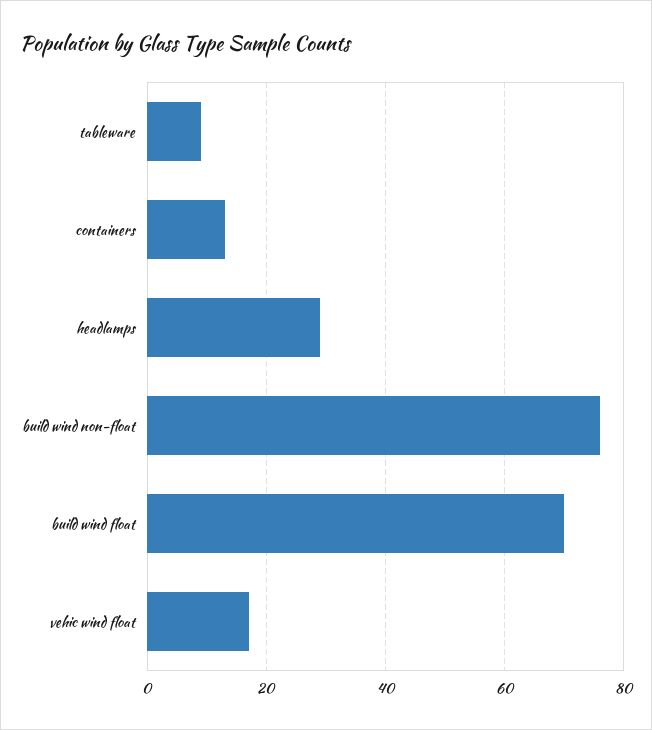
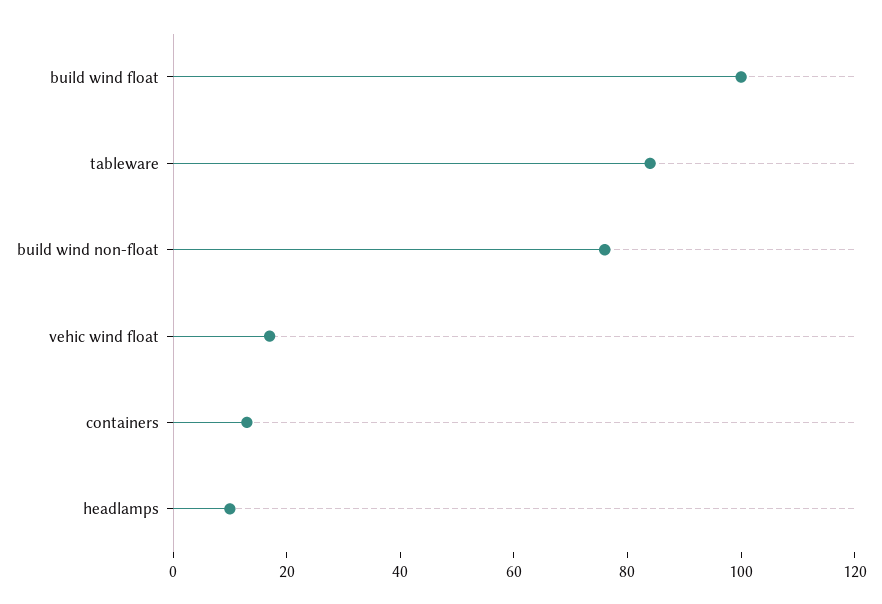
tableware: 10 -> 85
headlamps: 30 -> 10
build wind float: 70 -> 100

